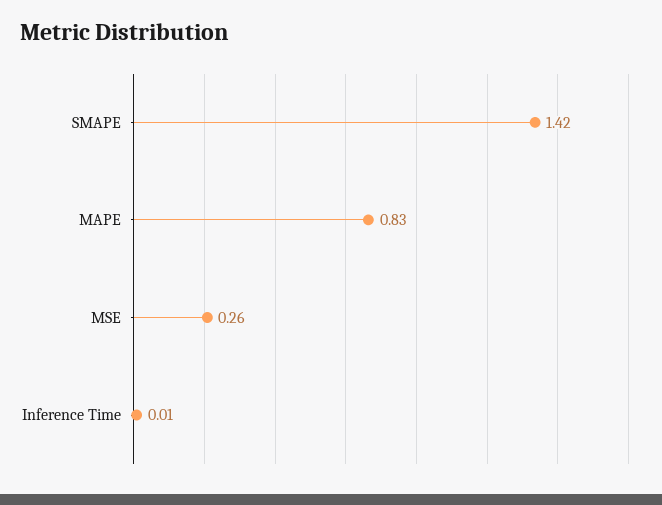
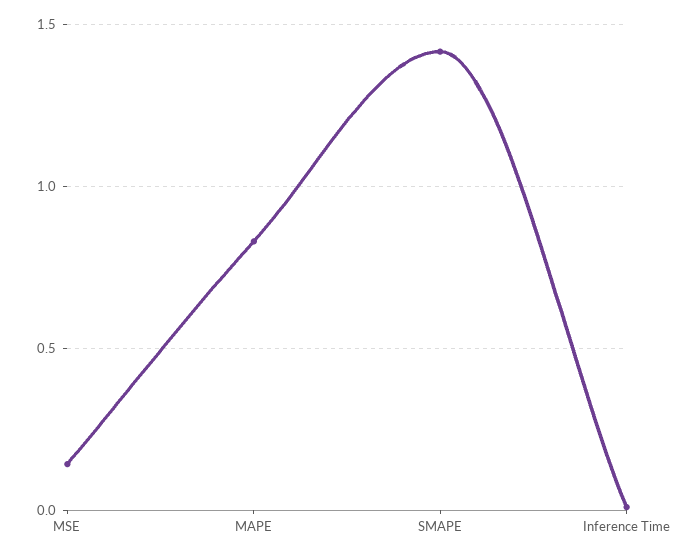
MSE: 0.26 -> 0.15

